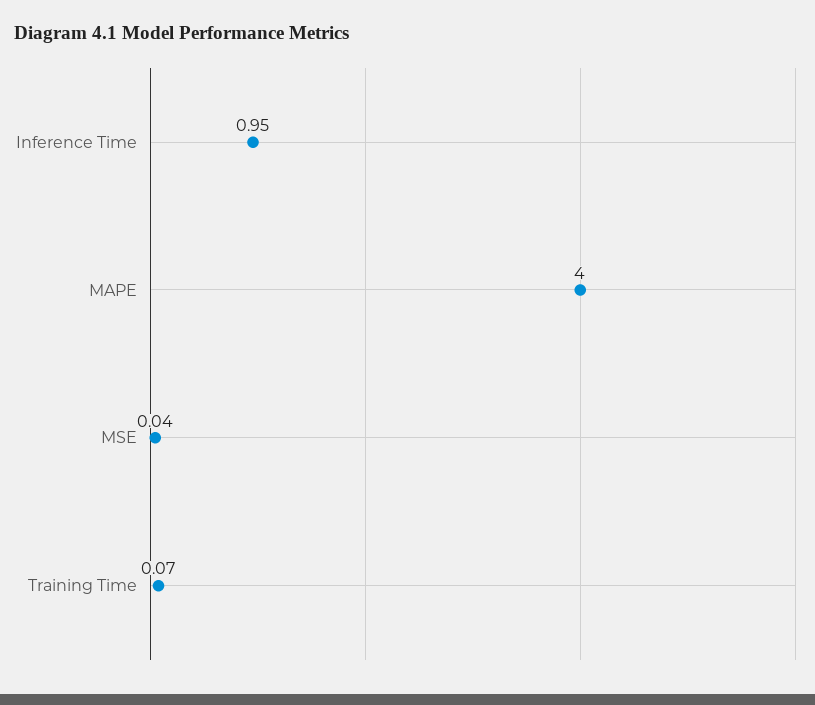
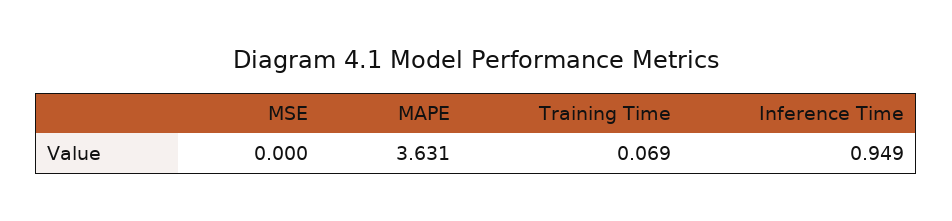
MAPE: 4 -> 3.631
MSE: 0.04 -> 0

